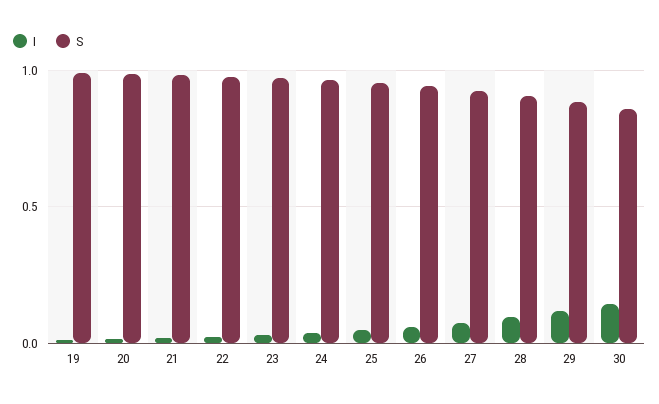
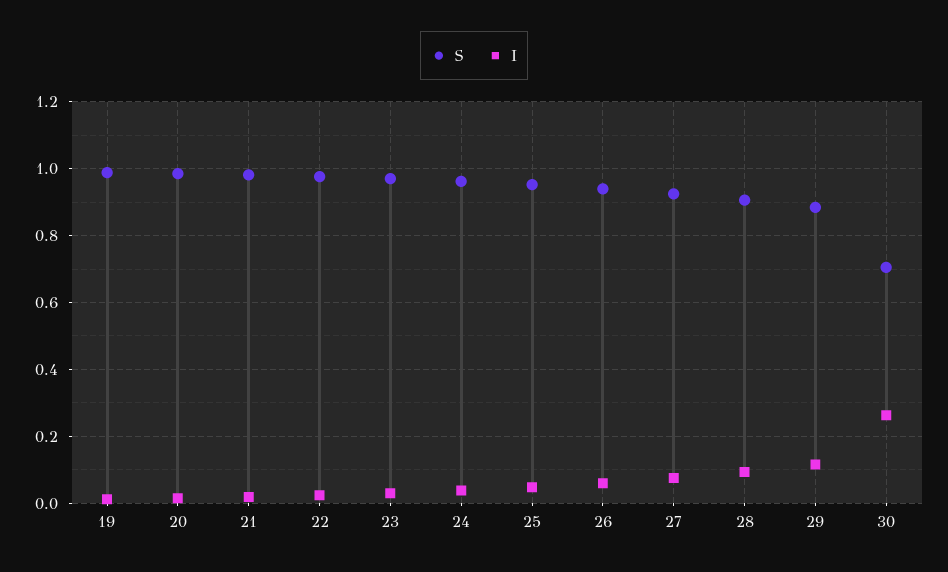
I, 30: 0.15 -> 0.26
S, 30: 0.85 -> 0.7

